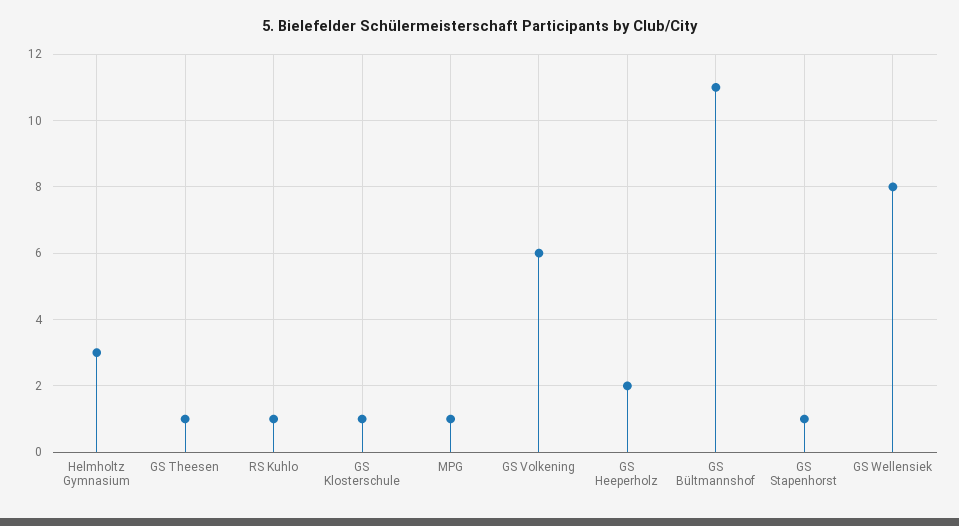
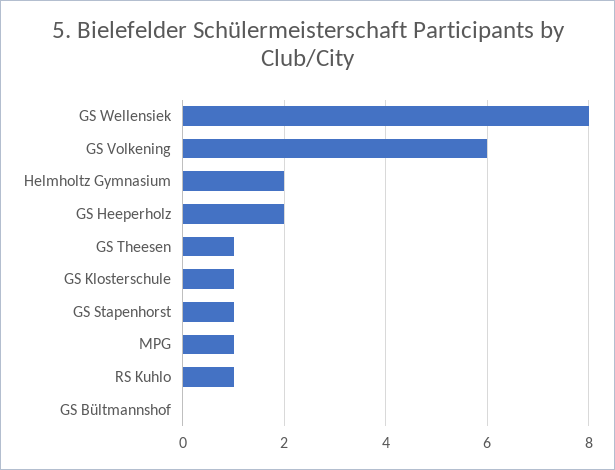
Helmholtz Gymnasium: 3 -> 2
GS Bültmannshof: 11 -> 0

